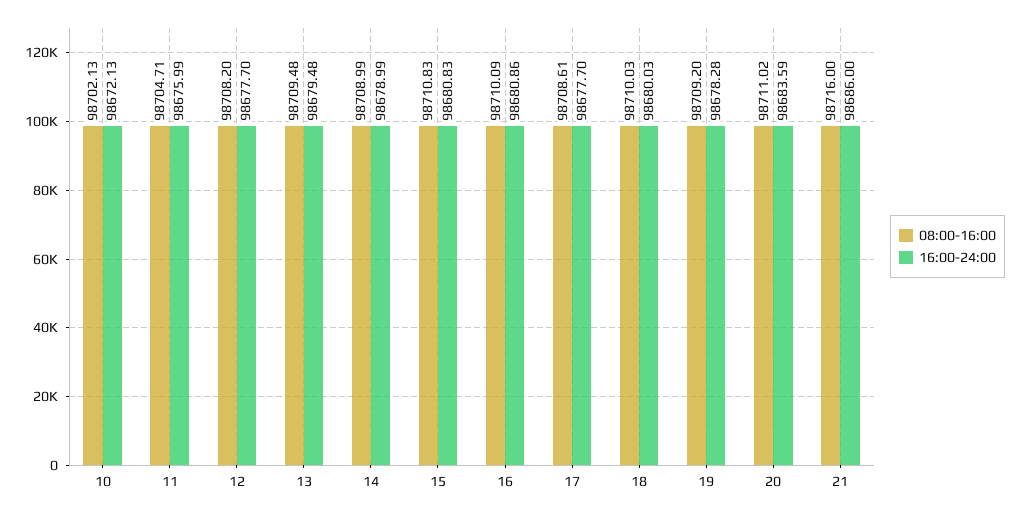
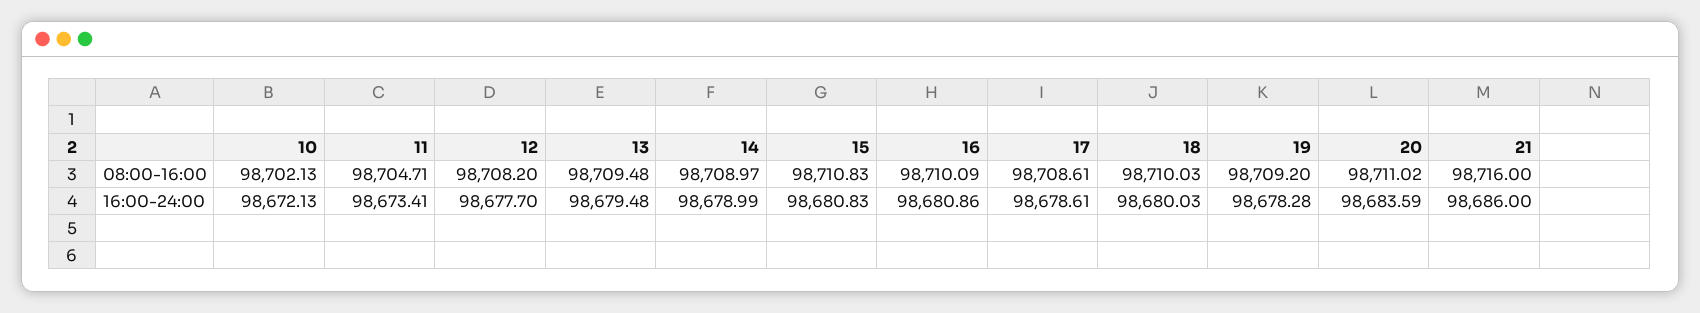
16:00-24:00, 11: 98675.99 -> 98673.41
08:00-16:00, 14: 98708.99 -> 98708.97
16:00-24:00, 17: 98677.7 -> 98678.61

